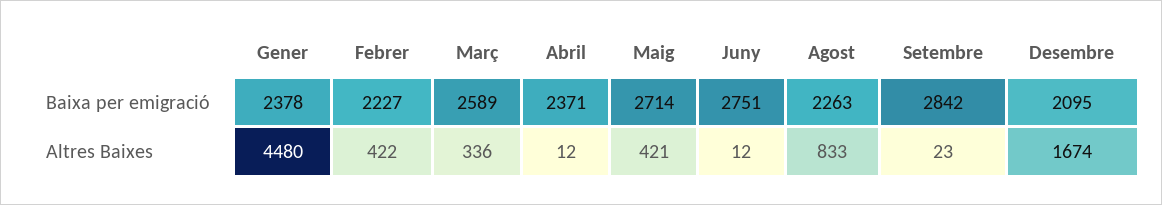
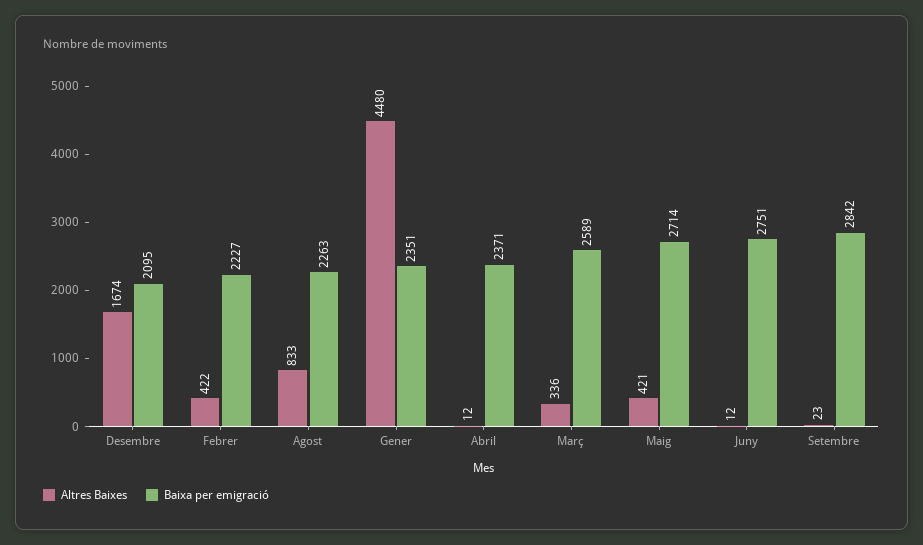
Baixa per emigració, Gener: 2378 -> 2351

